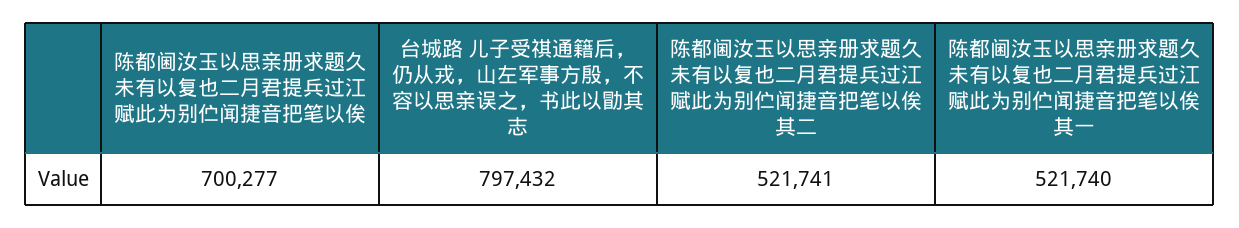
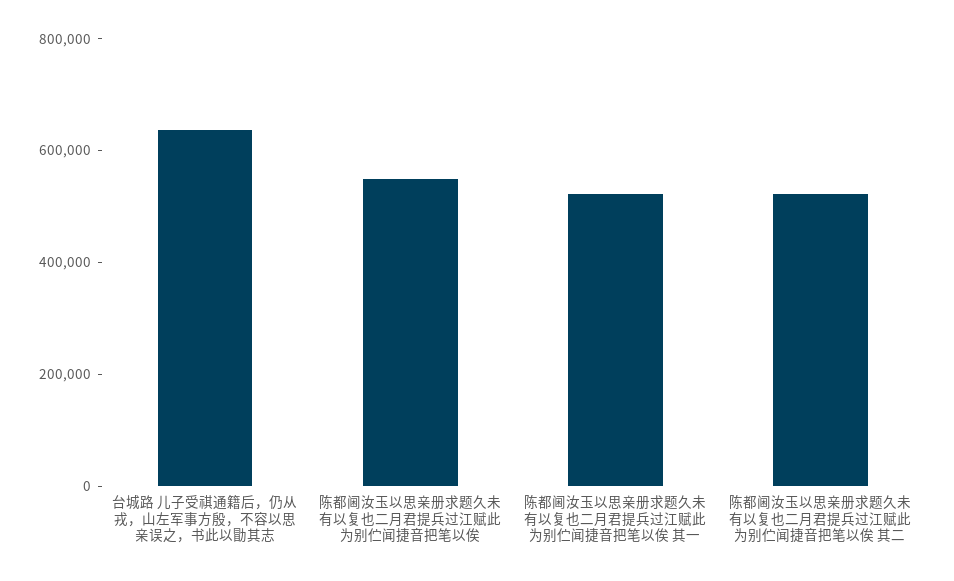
陈都阃汝玉以思亲册求题久未有以复也二月君提兵过江赋此为别伫闻捷音把笔以俟: 700277 -> 550000
台城路 儿子受祺通籍后，仍从戎，山左军事方殷，不容以思亲误之，书此以勖其志: 797432 -> 650000

